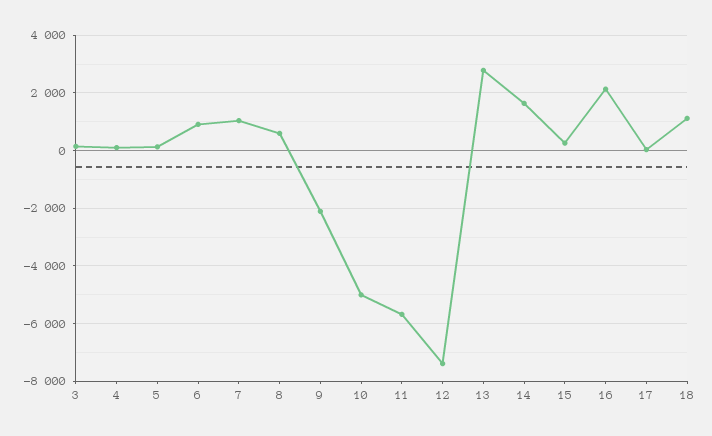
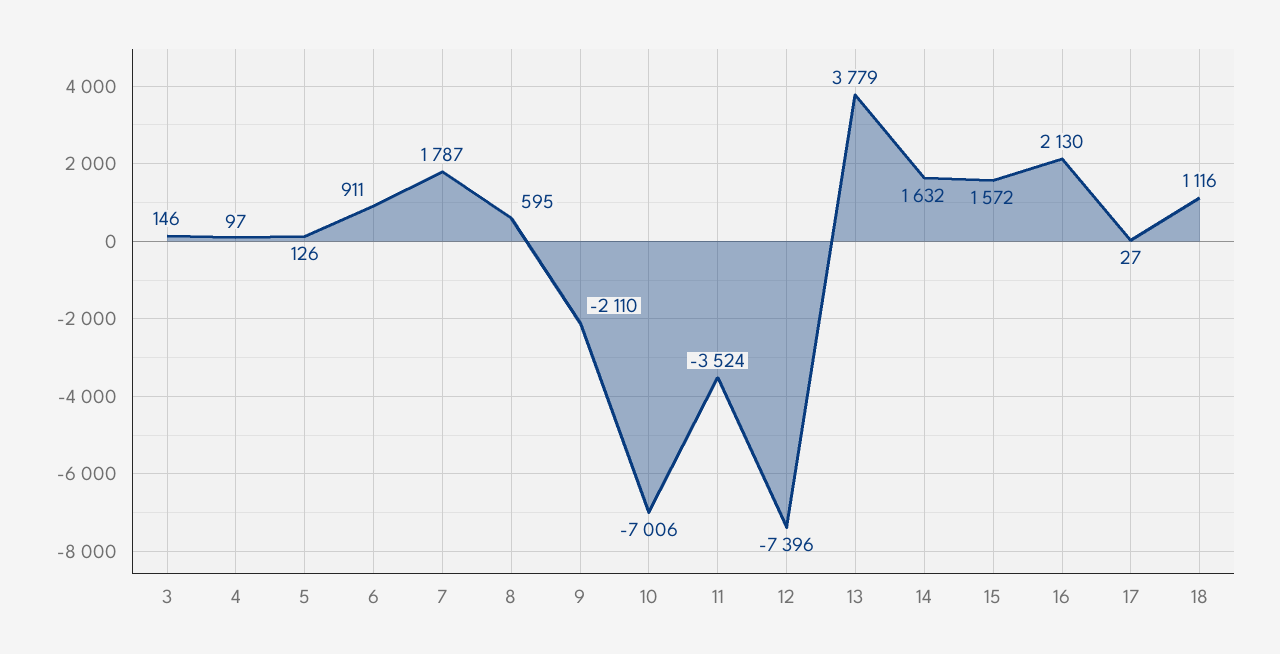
7: 1000 -> 1787
10: -5000 -> -7006
11: -5750 -> -3524
13: 2750 -> 3779
15: 250 -> 1572

